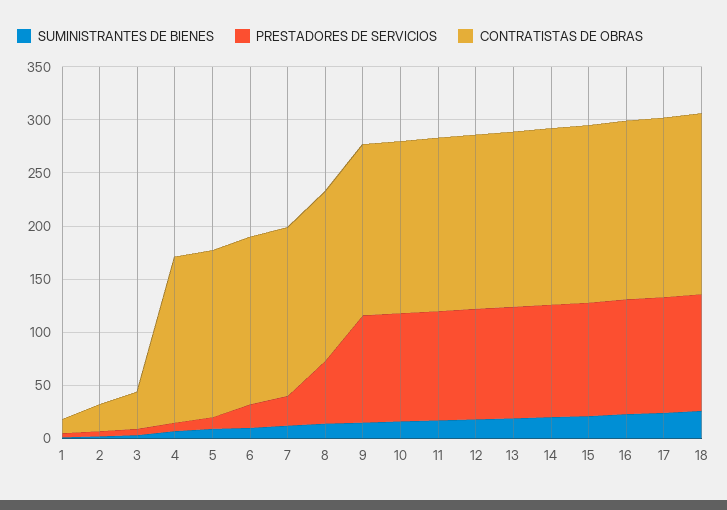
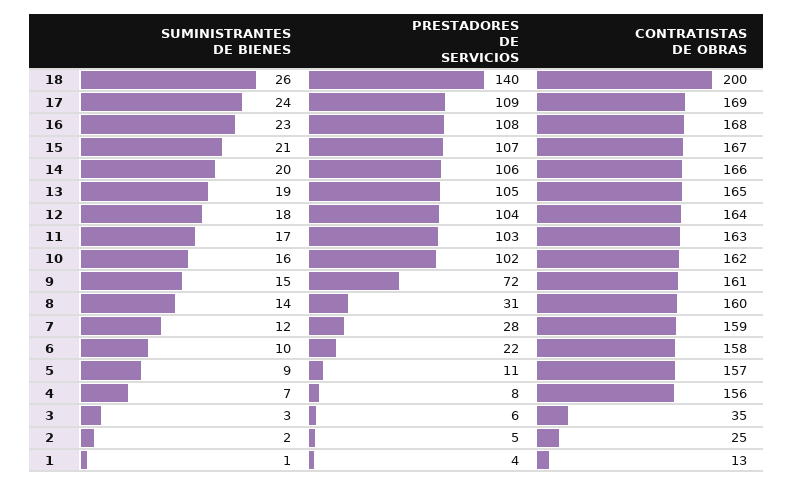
PRESTADORES DE SERVICIOS, 8: 60 -> 31
PRESTADORES DE SERVICIOS, 9: 100 -> 72
PRESTADORES DE SERVICIOS, 18: 110 -> 140
CONTRATISTAS DE OBRAS, 18: 170 -> 200

